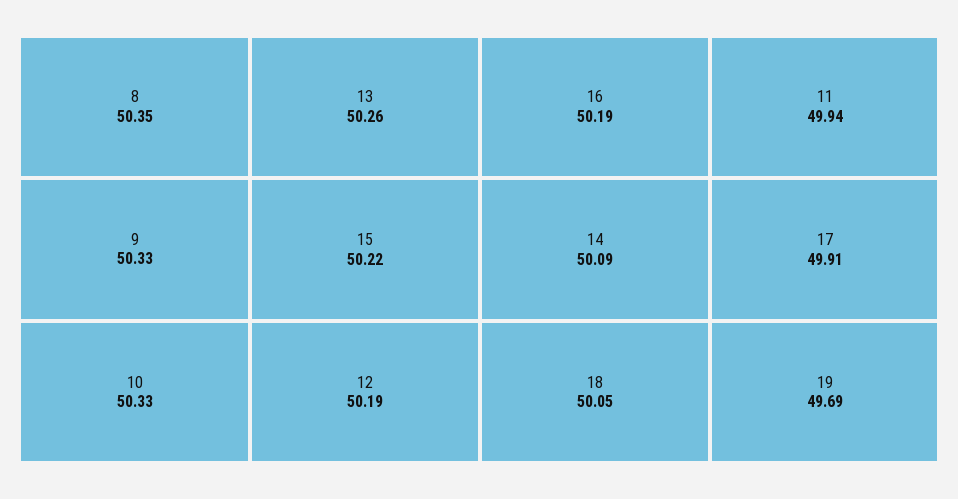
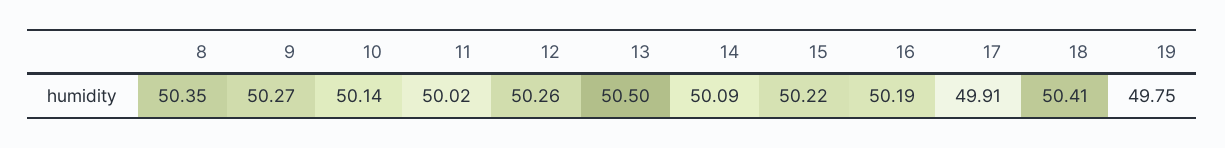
9: 50.33 -> 50.27
10: 50.33 -> 50.14
13: 50.26 -> 50.5
12: 50.19 -> 50.26
18: 50.05 -> 50.41
11: 49.94 -> 50.02
19: 49.69 -> 49.75

